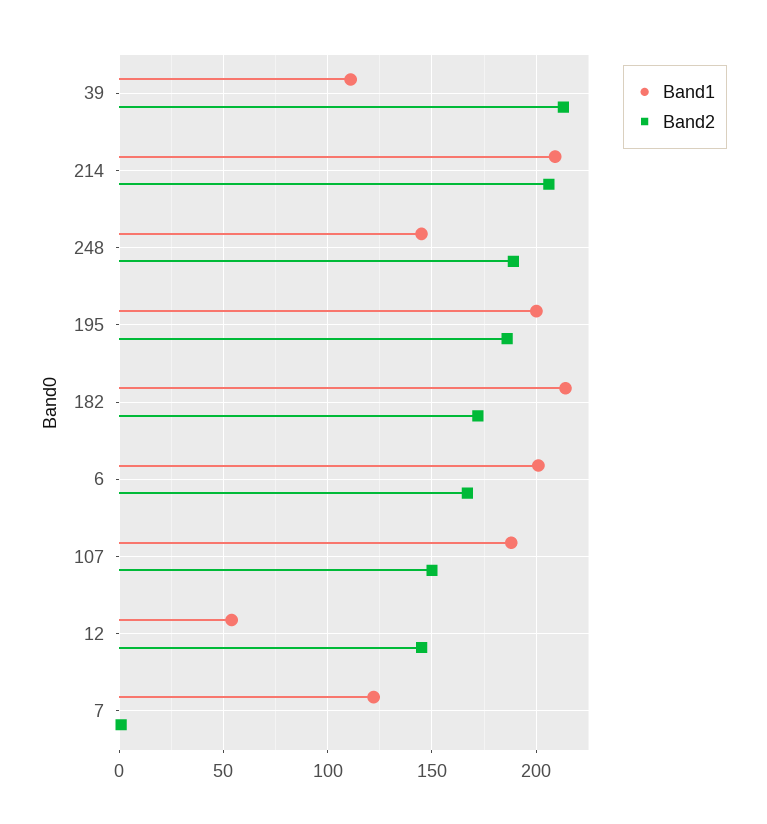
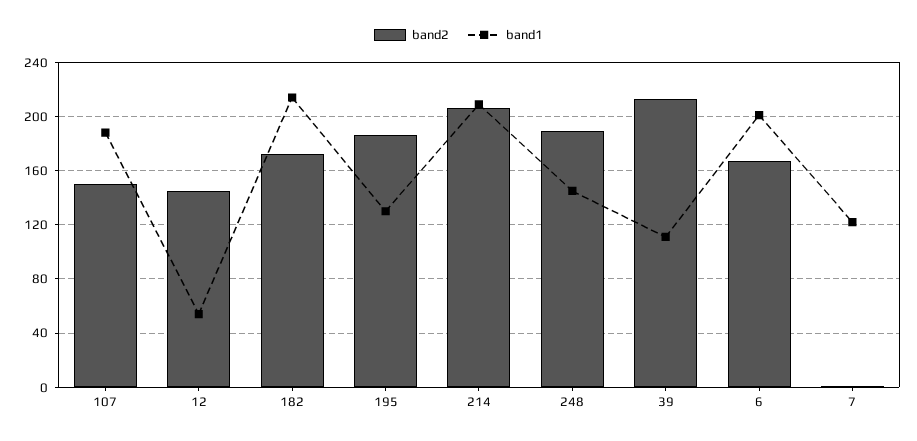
Band1, 195: 200 -> 130

